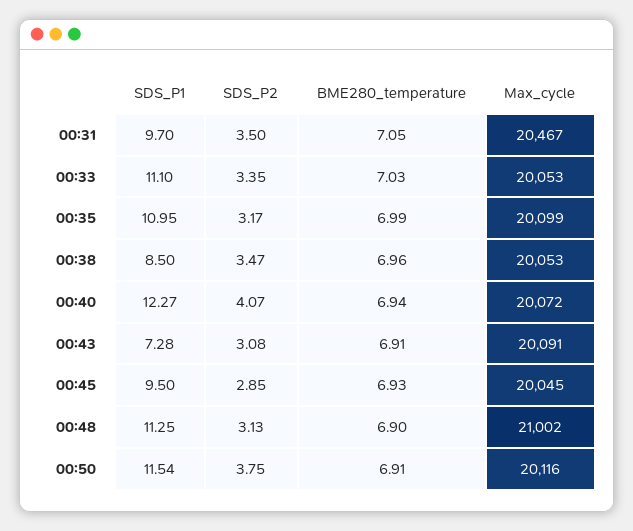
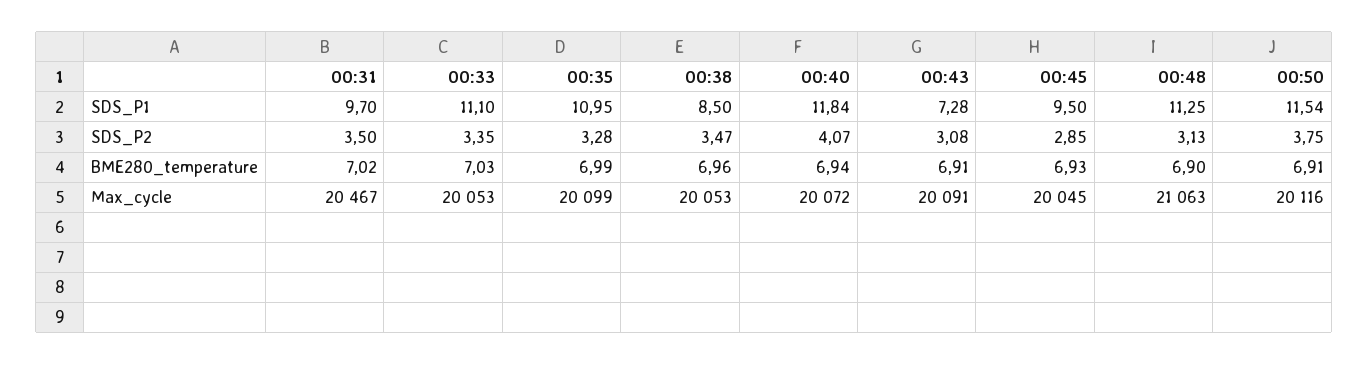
BME280_temperature, 00:31: 7.05 -> 7.02
SDS_P2, 00:35: 3.17 -> 3.28
SDS_P1, 00:40: 12.27 -> 11.84
Max_cycle, 00:48: 21002 -> 21063

